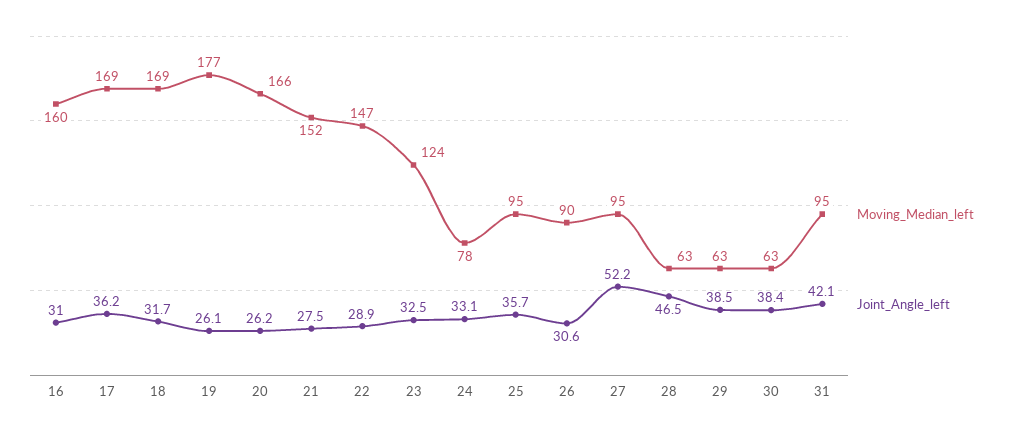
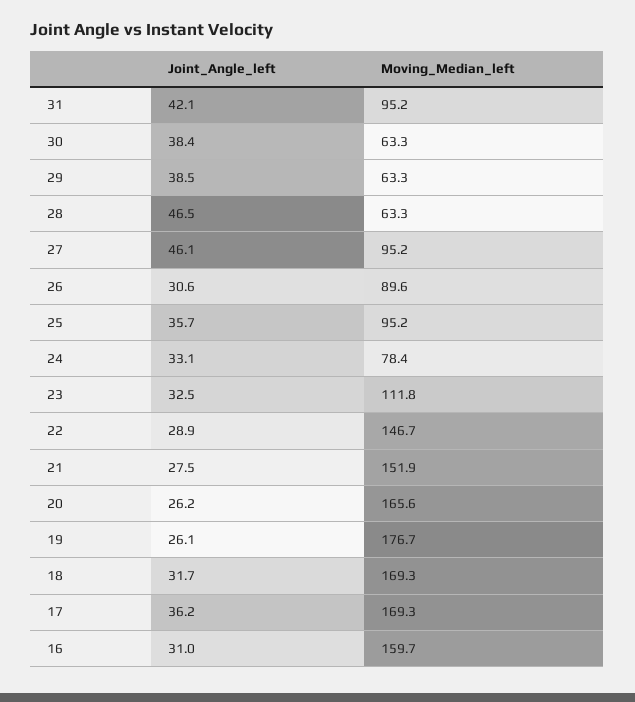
Moving_Median_left, 23: 124 -> 111.8
Joint_Angle_left, 27: 52.2 -> 46.1

